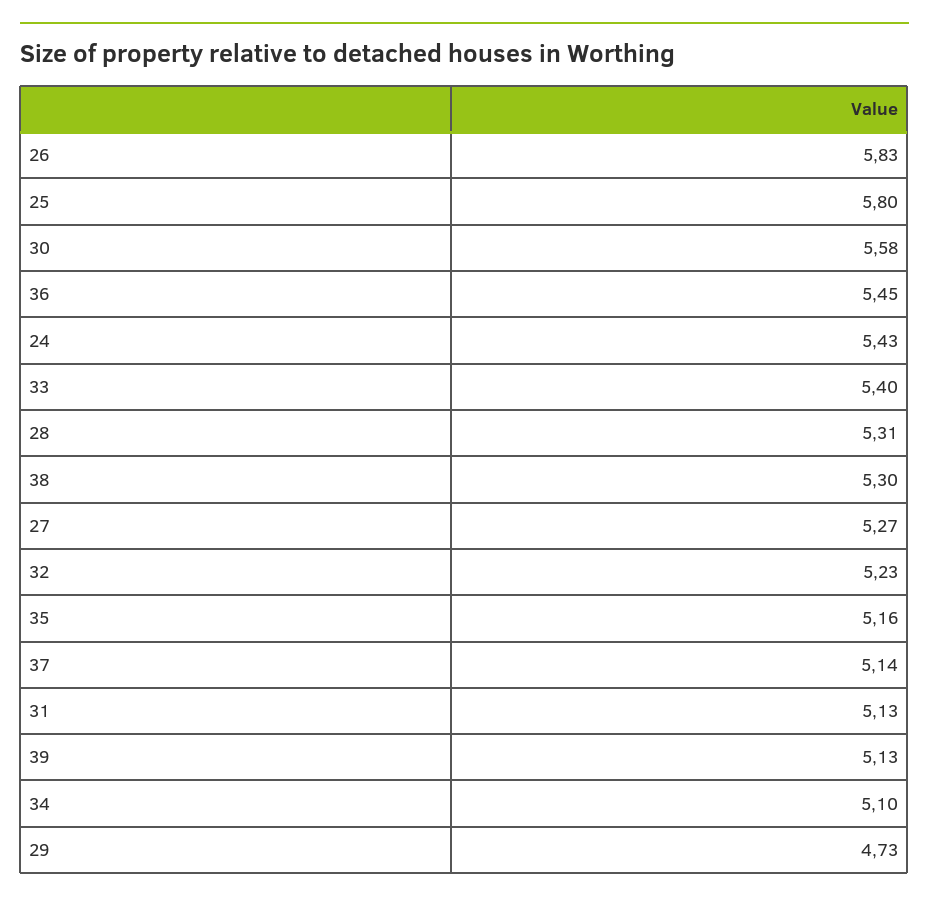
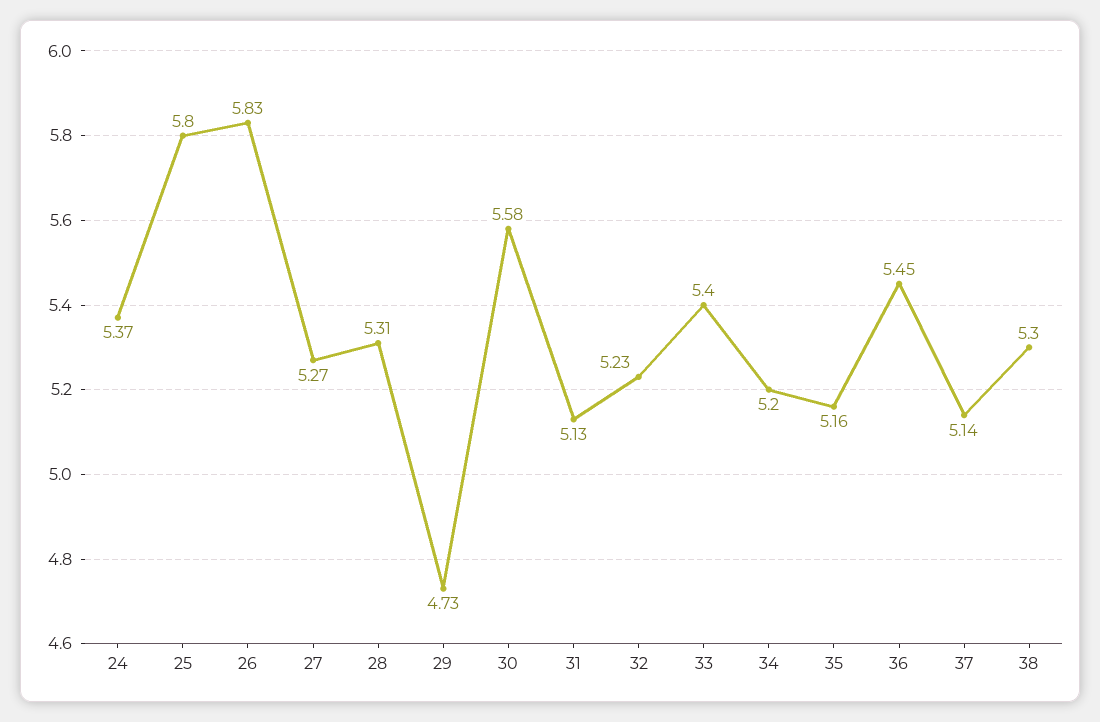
24: 5.43 -> 5.37
39: 5.13 -> none
34: 5.1 -> 5.2

